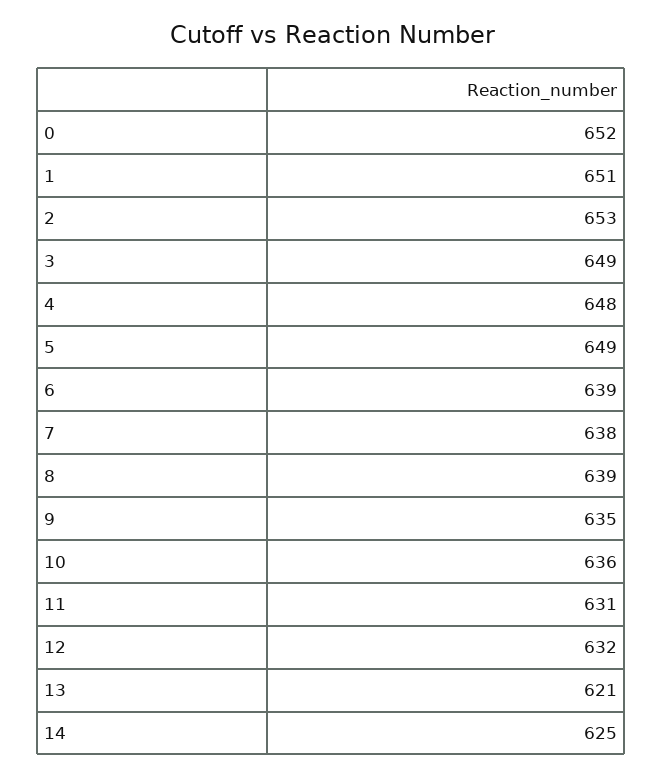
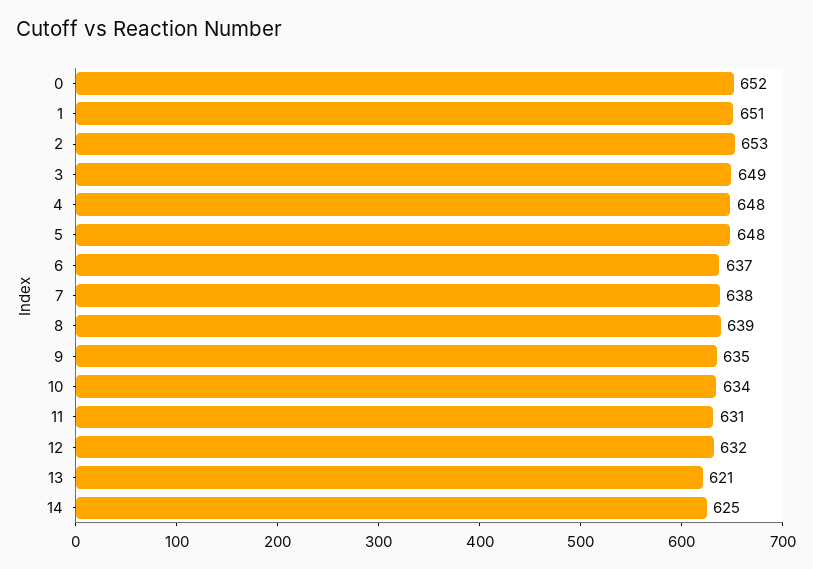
5: 649 -> 648
6: 639 -> 637
10: 636 -> 634

